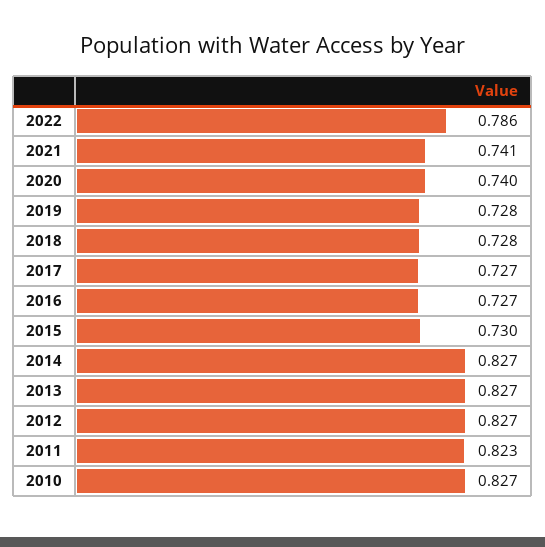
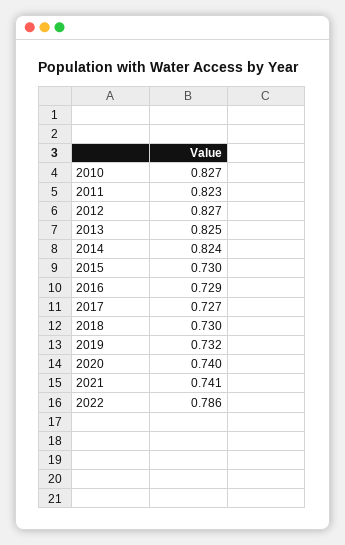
2019: 0.728 -> 0.732
2018: 0.728 -> 0.73
2016: 0.727 -> 0.729
2014: 0.827 -> 0.824
2013: 0.827 -> 0.825

